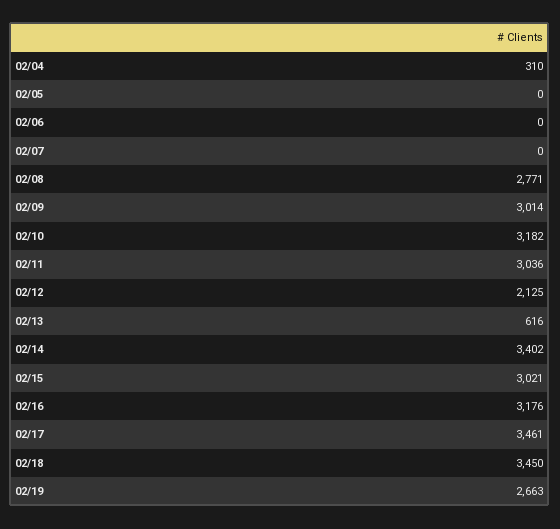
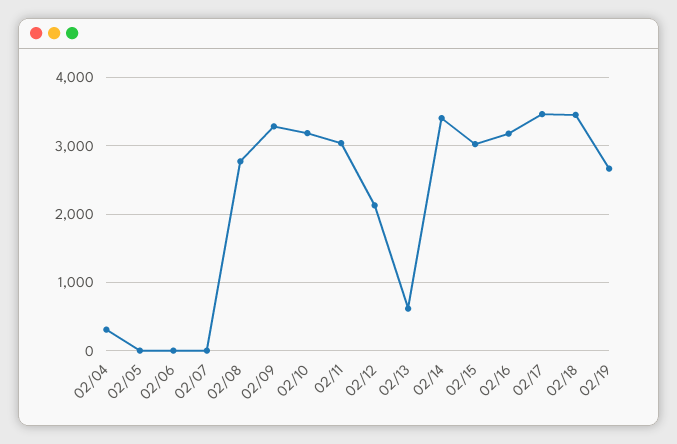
02/09: 3014 -> 3300

